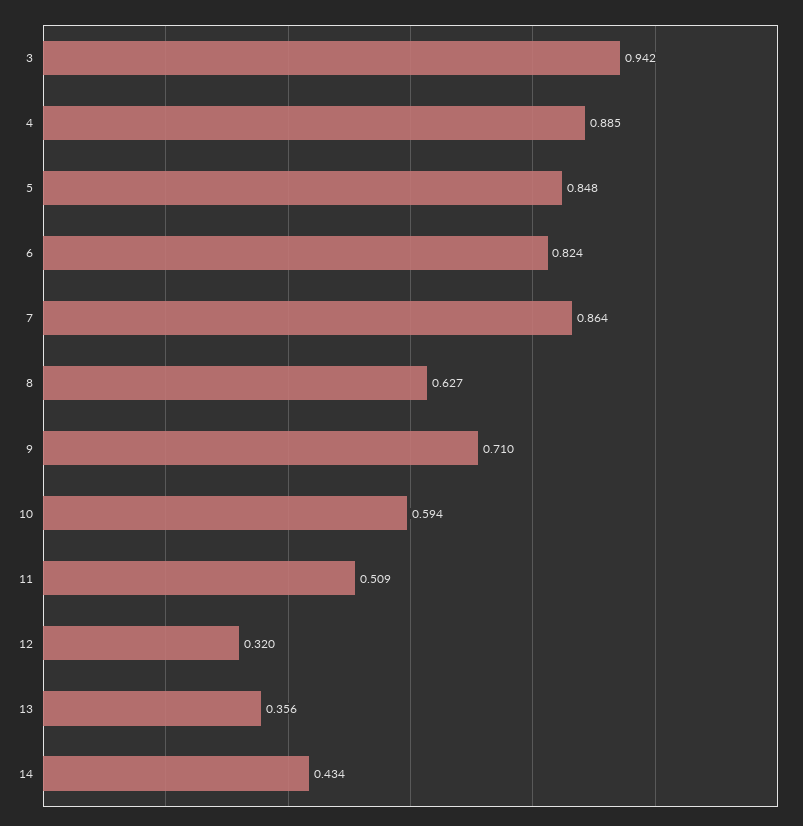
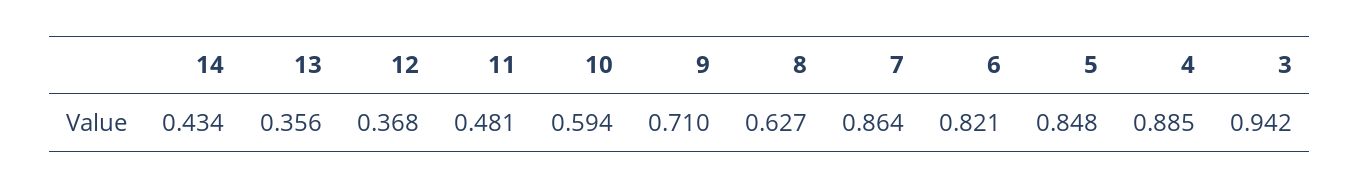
6: 0.824 -> 0.821
11: 0.509 -> 0.481
12: 0.32 -> 0.368

